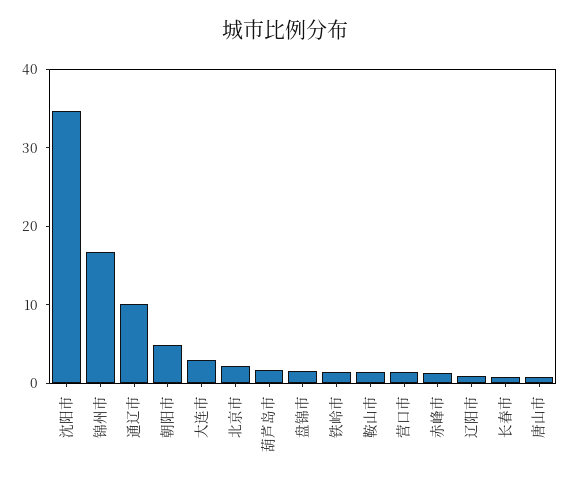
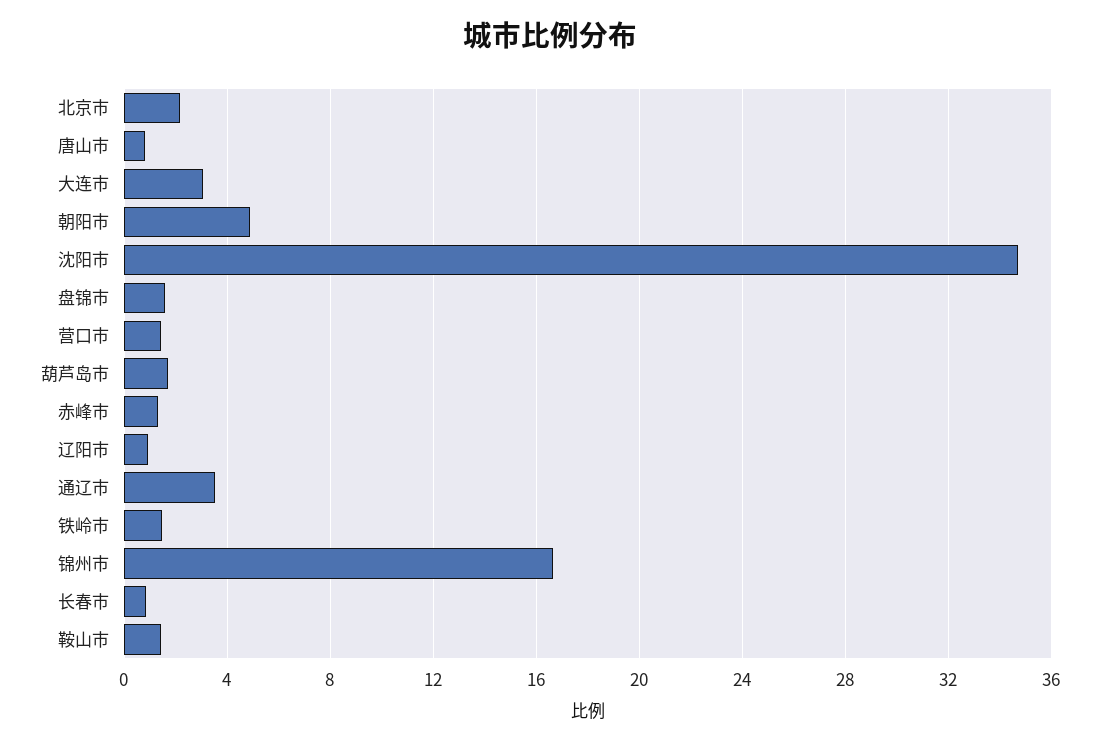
通辽市: 10 -> 3.5

